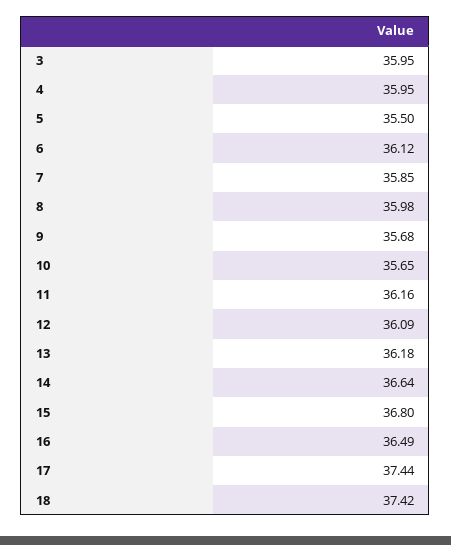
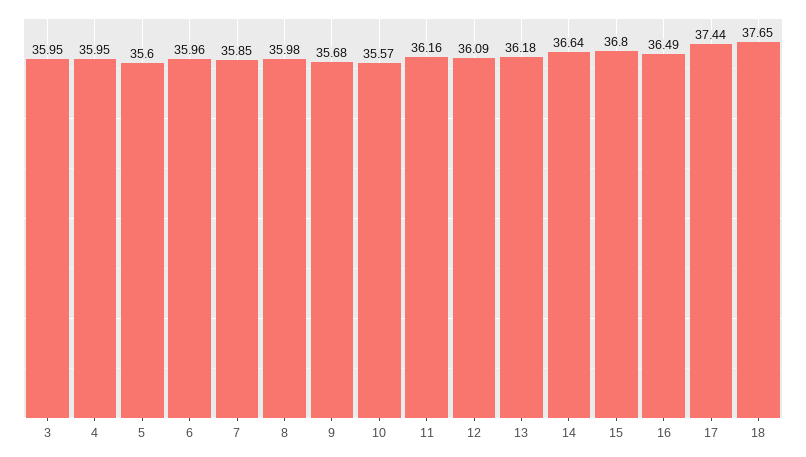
5: 35.5 -> 35.6
6: 36.12 -> 35.96
10: 35.65 -> 35.57
18: 37.42 -> 37.65

